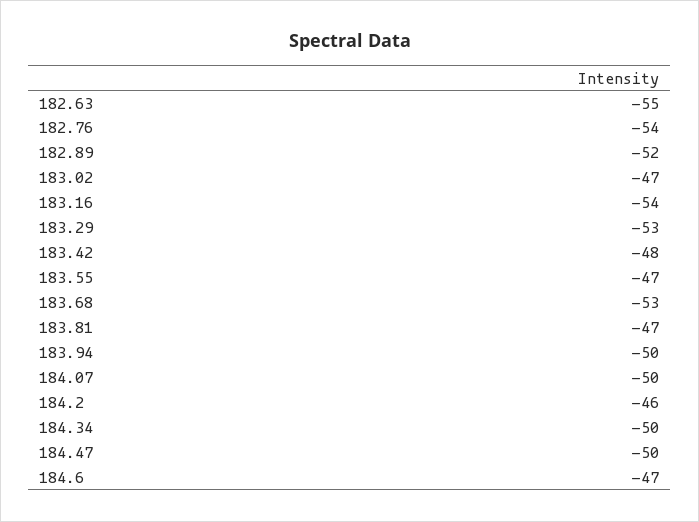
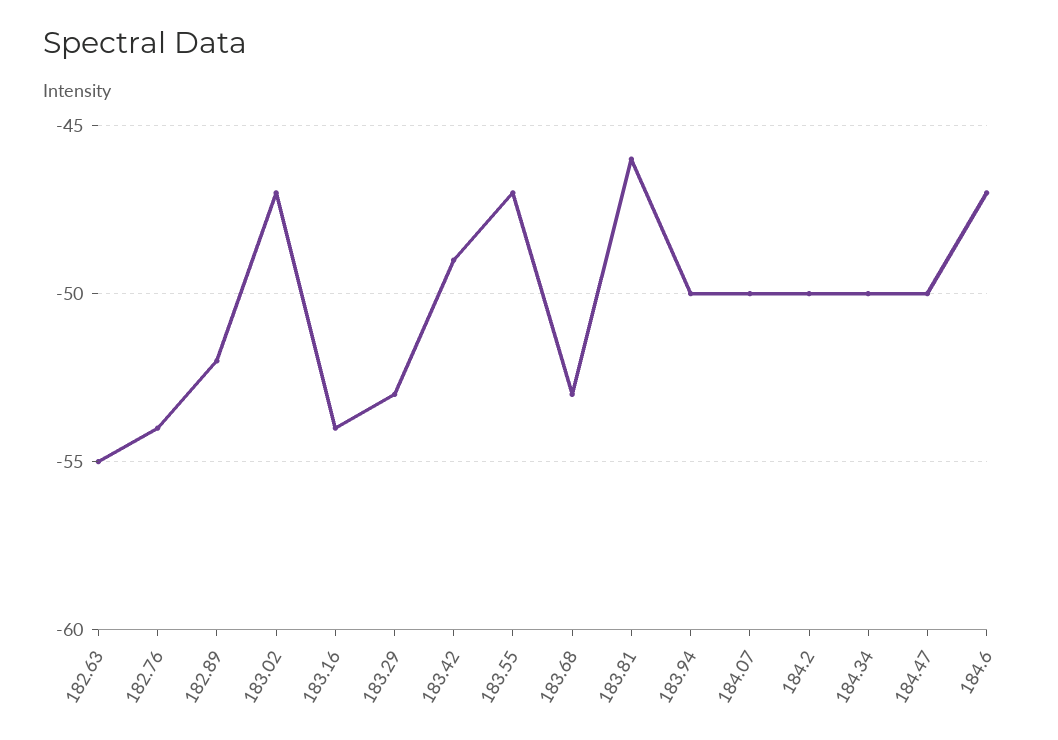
183.42: -48 -> -49
183.81: -47 -> -46
184.2: -46 -> -50

